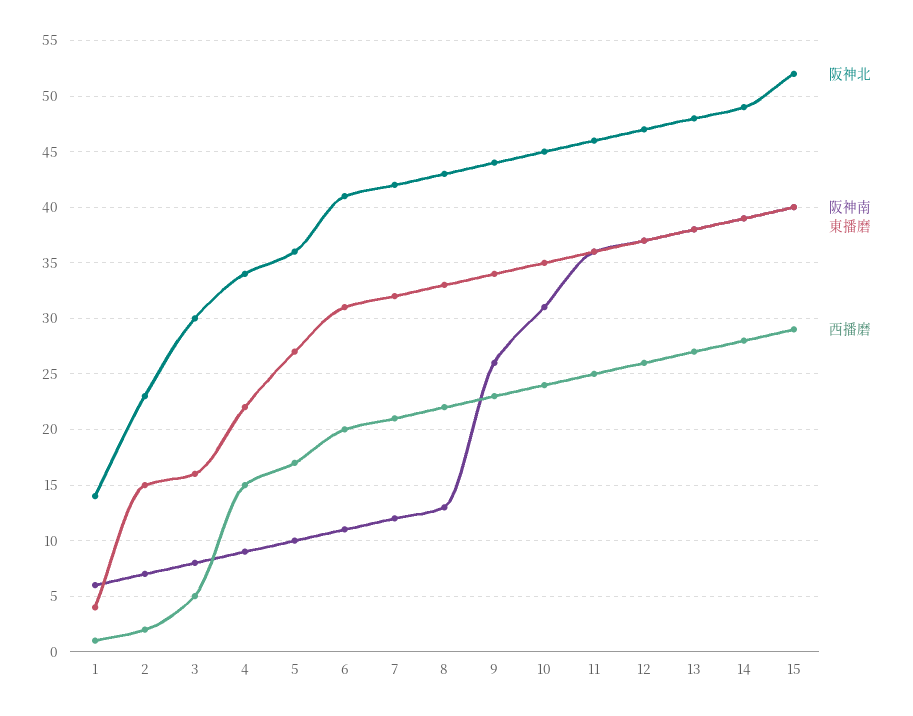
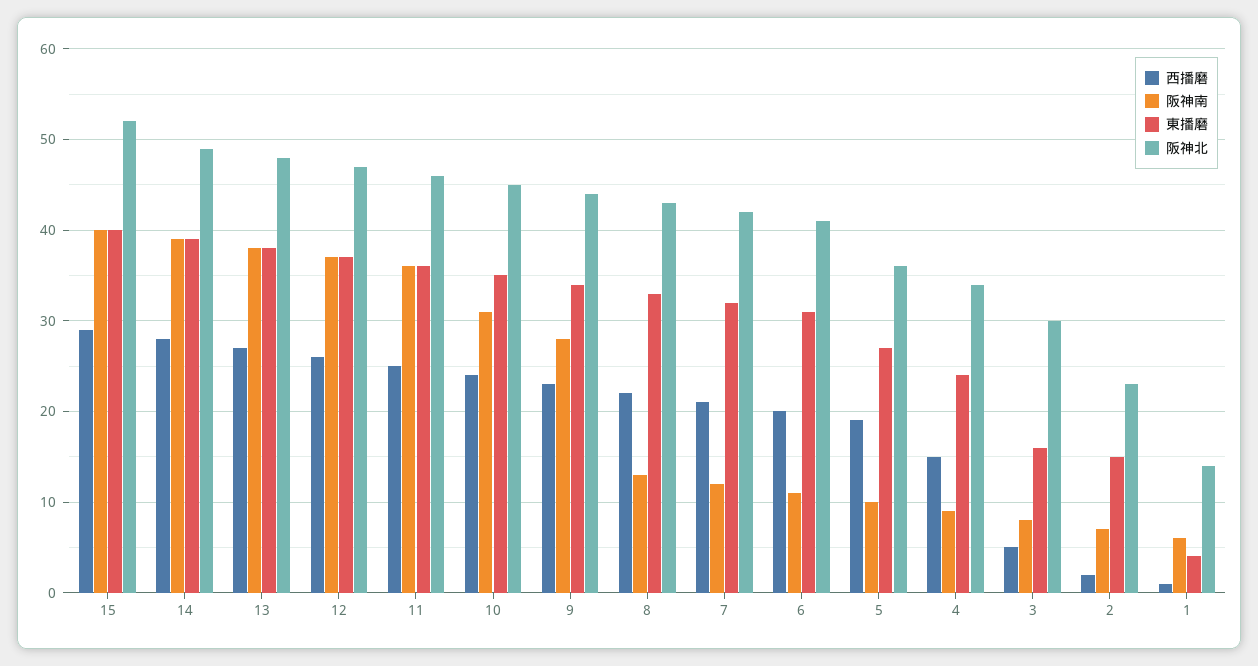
東播磨, 4: 22 -> 24
西播磨, 5: 17 -> 19
阪神南, 9: 26 -> 28

